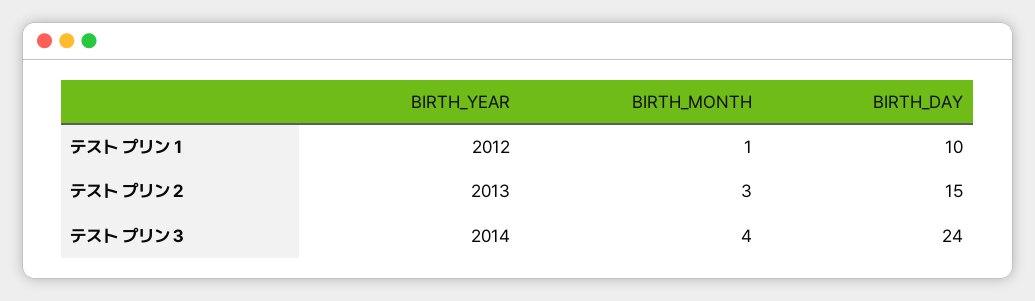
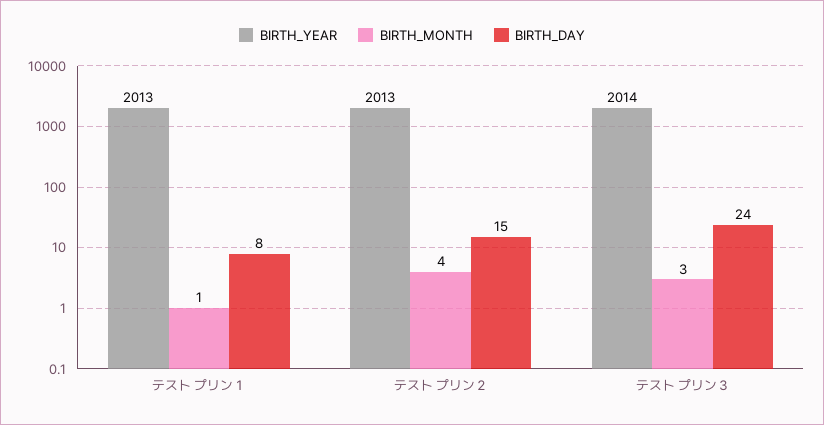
BIRTH_YEAR, テスト プリン１: 2012 -> 2013
BIRTH_DAY, テスト プリン１: 10 -> 8
BIRTH_MONTH, テスト プリン２: 3 -> 4
BIRTH_MONTH, テスト プリン３: 4 -> 3

